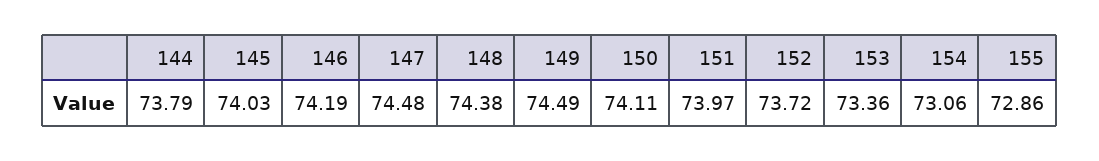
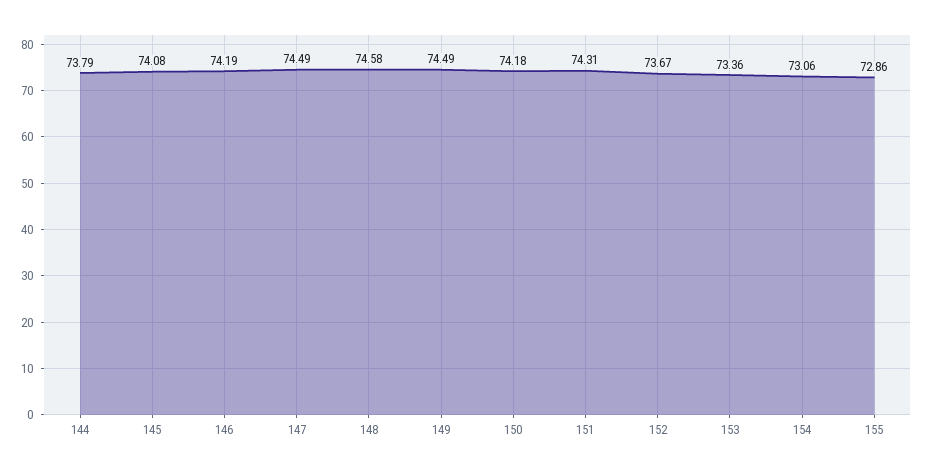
145: 74.03 -> 74.08
147: 74.48 -> 74.49
148: 74.38 -> 74.58
150: 74.11 -> 74.18
151: 73.97 -> 74.31
152: 73.72 -> 73.67

